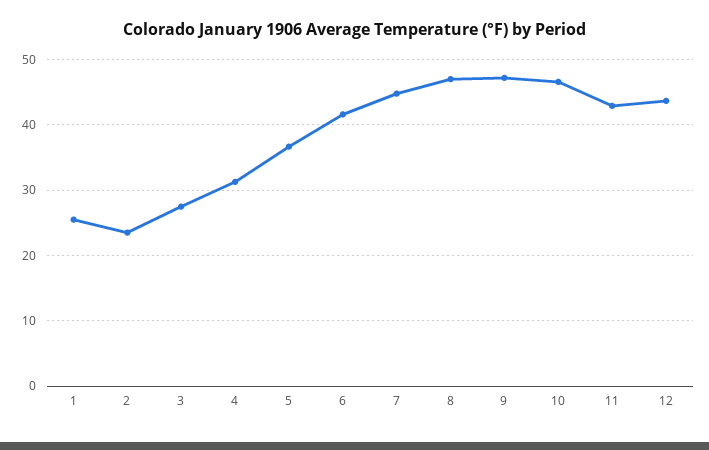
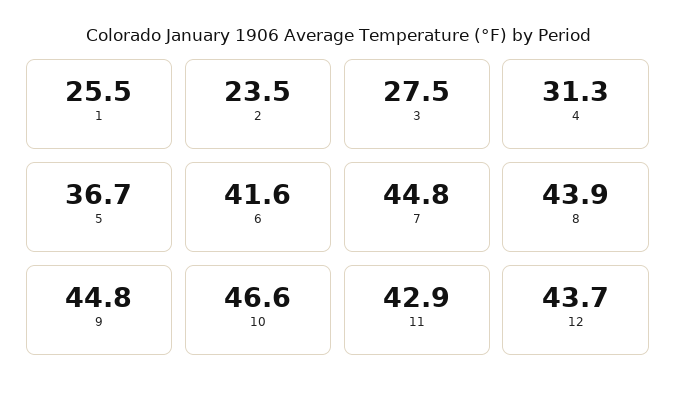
8: 47 -> 43.9
9: 47 -> 44.8

